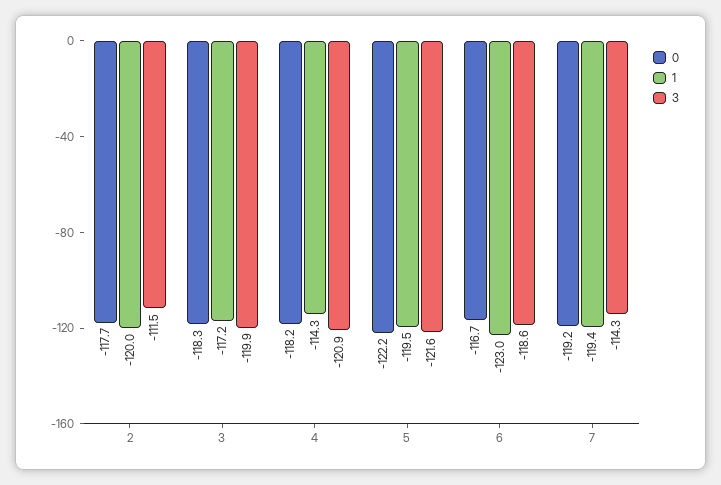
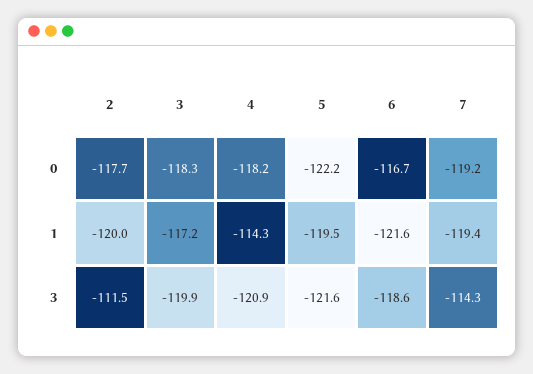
1, 6: -123 -> -121.6

